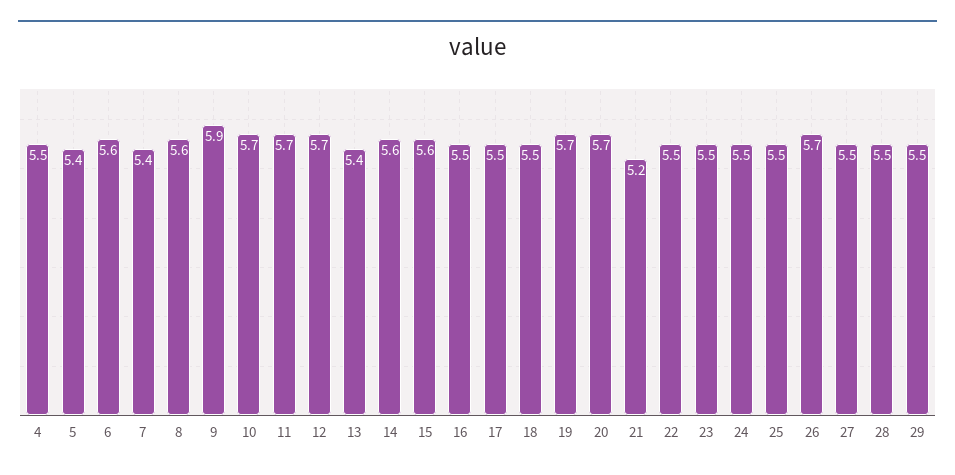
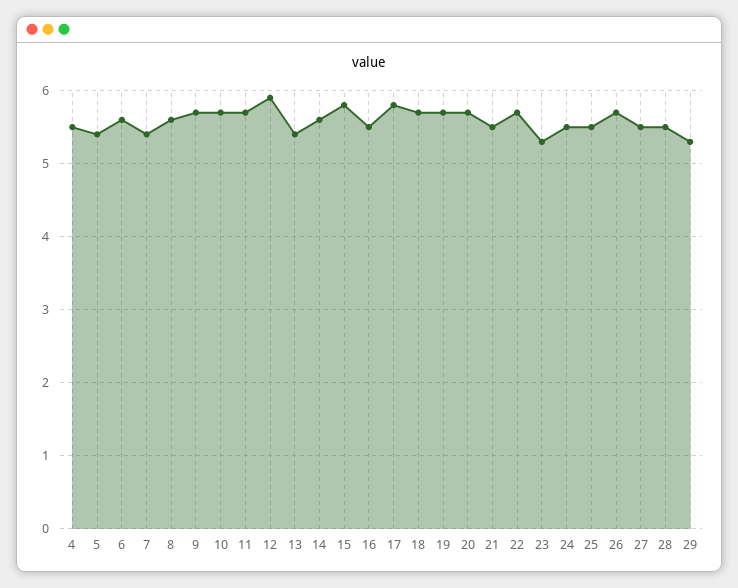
9: 5.9 -> 5.7
12: 5.7 -> 5.9
15: 5.6 -> 5.8
17: 5.5 -> 5.8
18: 5.5 -> 5.7
21: 5.2 -> 5.5
22: 5.5 -> 5.7
23: 5.5 -> 5.3
29: 5.5 -> 5.3

